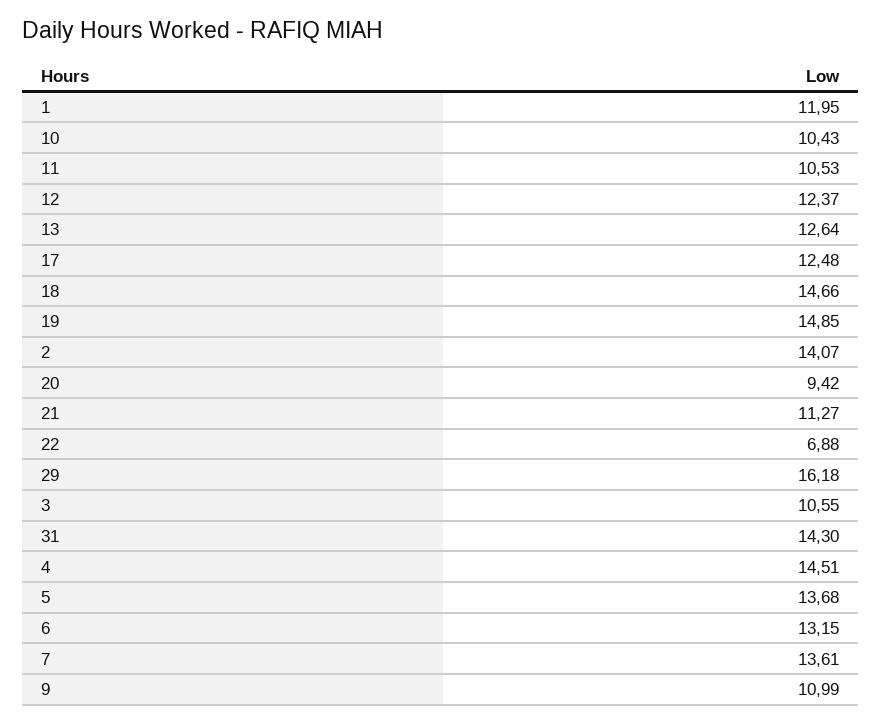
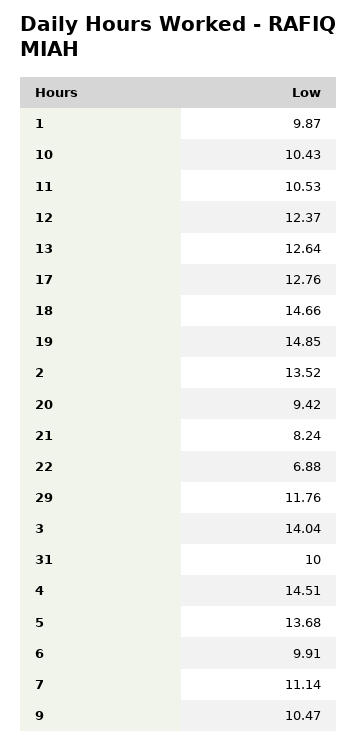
1: 11.95 -> 9.87
17: 12.48 -> 12.76
2: 14.07 -> 13.52
21: 11.27 -> 8.24
29: 16.18 -> 11.76
3: 10.55 -> 14.04
31: 14.3 -> 10
6: 13.15 -> 9.91
7: 13.61 -> 11.14
9: 10.99 -> 10.47

